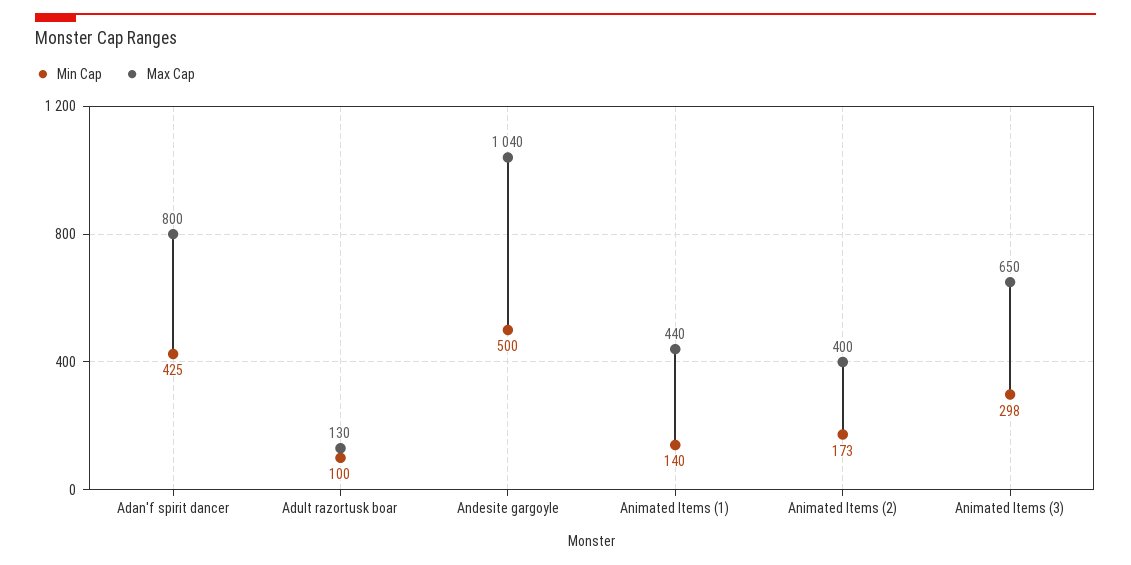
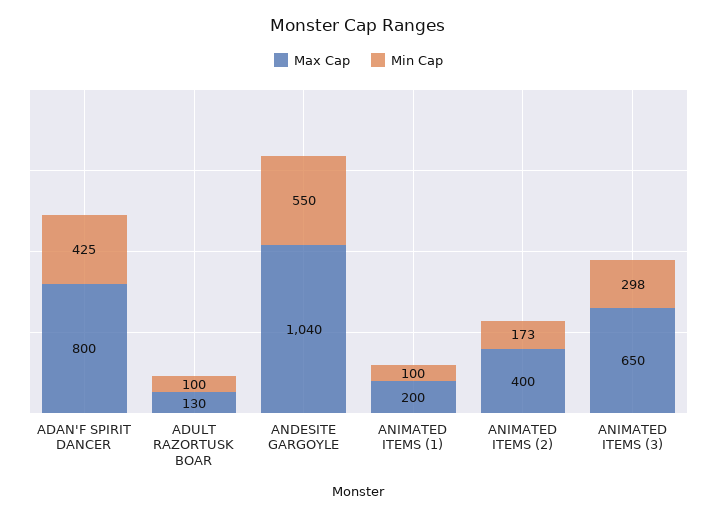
Min Cap, Andesite gargoyle: 500 -> 550
Min Cap, Animated Items (1): 140 -> 100
Max Cap, Animated Items (1): 440 -> 200

